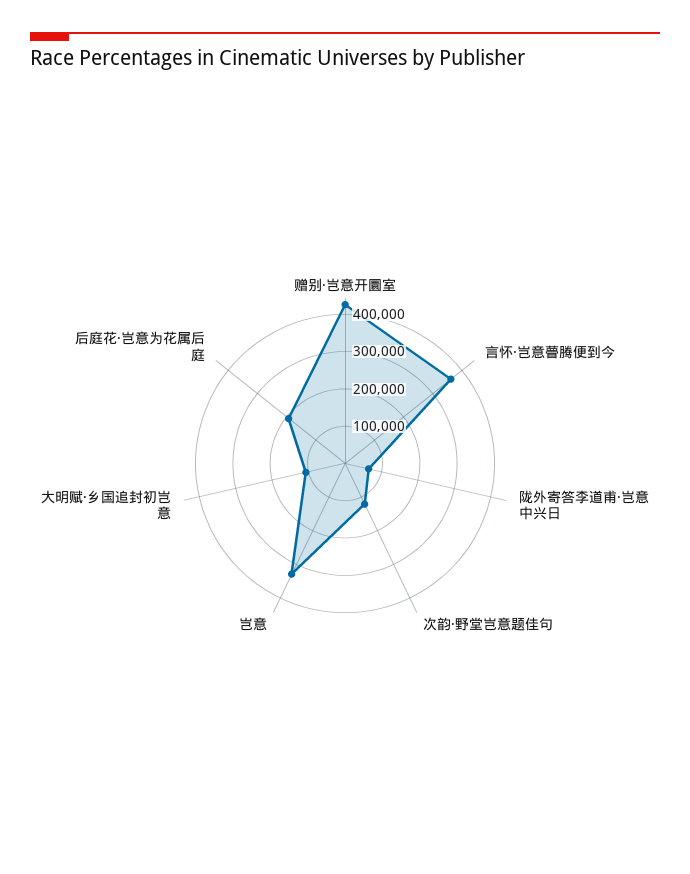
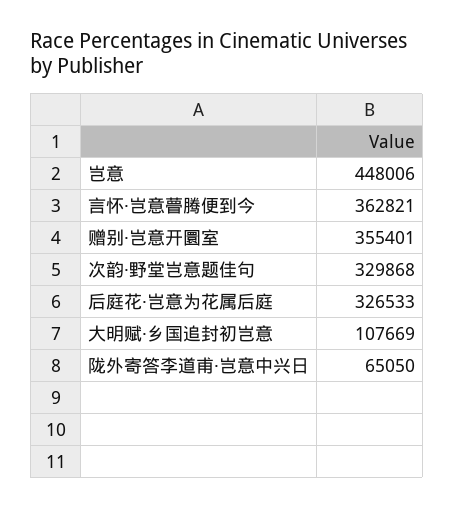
赠别·岂意开圜室: 425000 -> 355401
次韵·野堂岂意题佳句: 125000 -> 329868
岂意: 325000 -> 448006
后庭花·岂意为花属后庭: 200000 -> 326533

